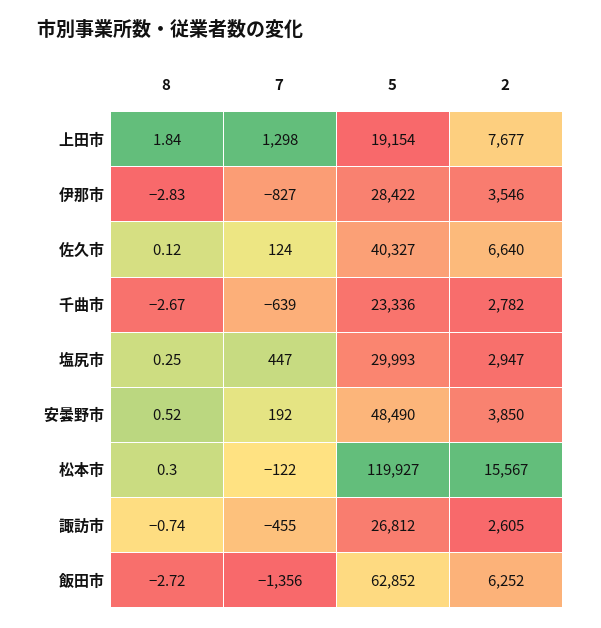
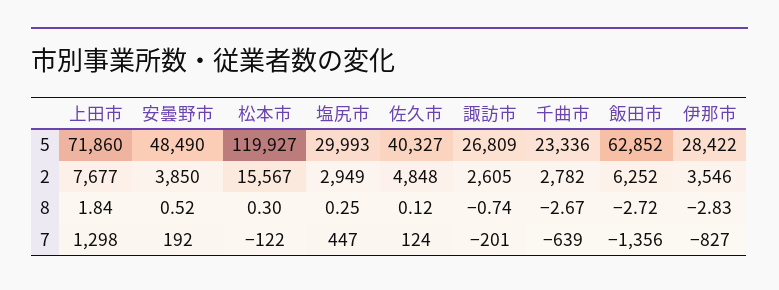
5, 上田市: 19154 -> 71860
2, 佐久市: 6640 -> 4848
2, 塩尻市: 2947 -> 2949
7, 諏訪市: -455 -> -201
5, 諏訪市: 26812 -> 26809

